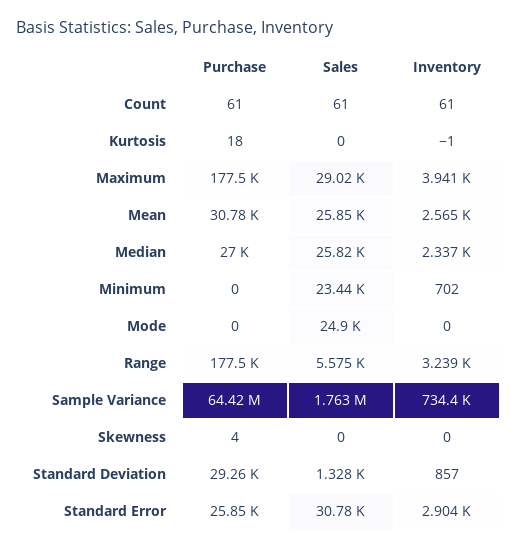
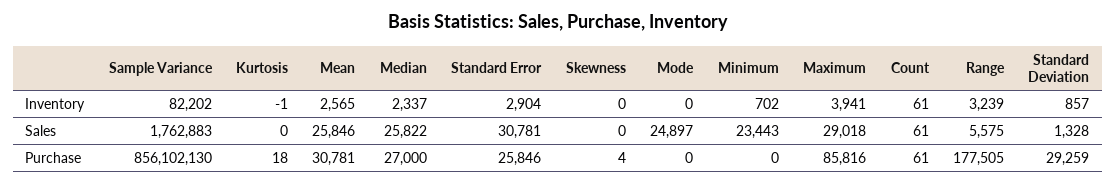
Purchase, Maximum: 177500 -> 85816
Purchase, Sample Variance: 64420000 -> 856102130
Inventory, Sample Variance: 734400 -> 82202

